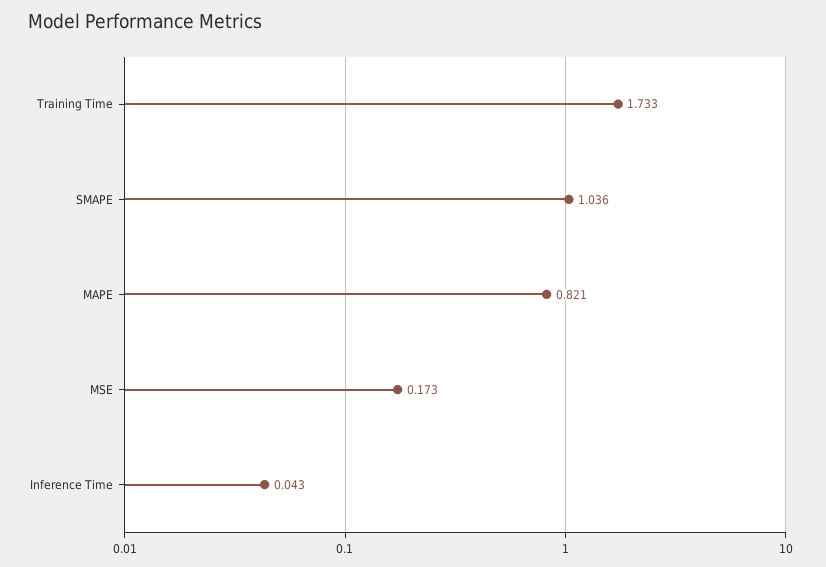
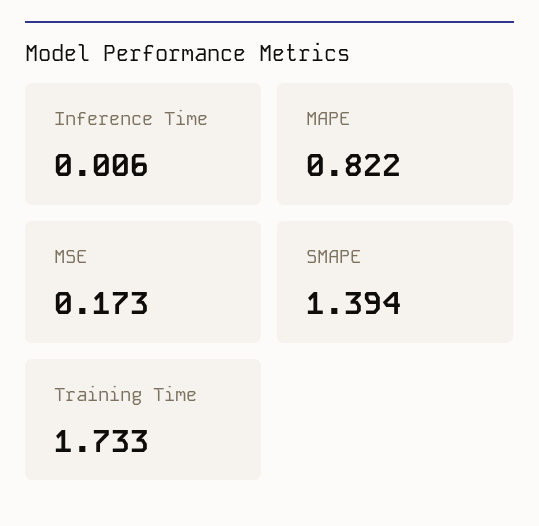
SMAPE: 1.036 -> 1.394
MAPE: 0.821 -> 0.822
Inference Time: 0.043 -> 0.006

